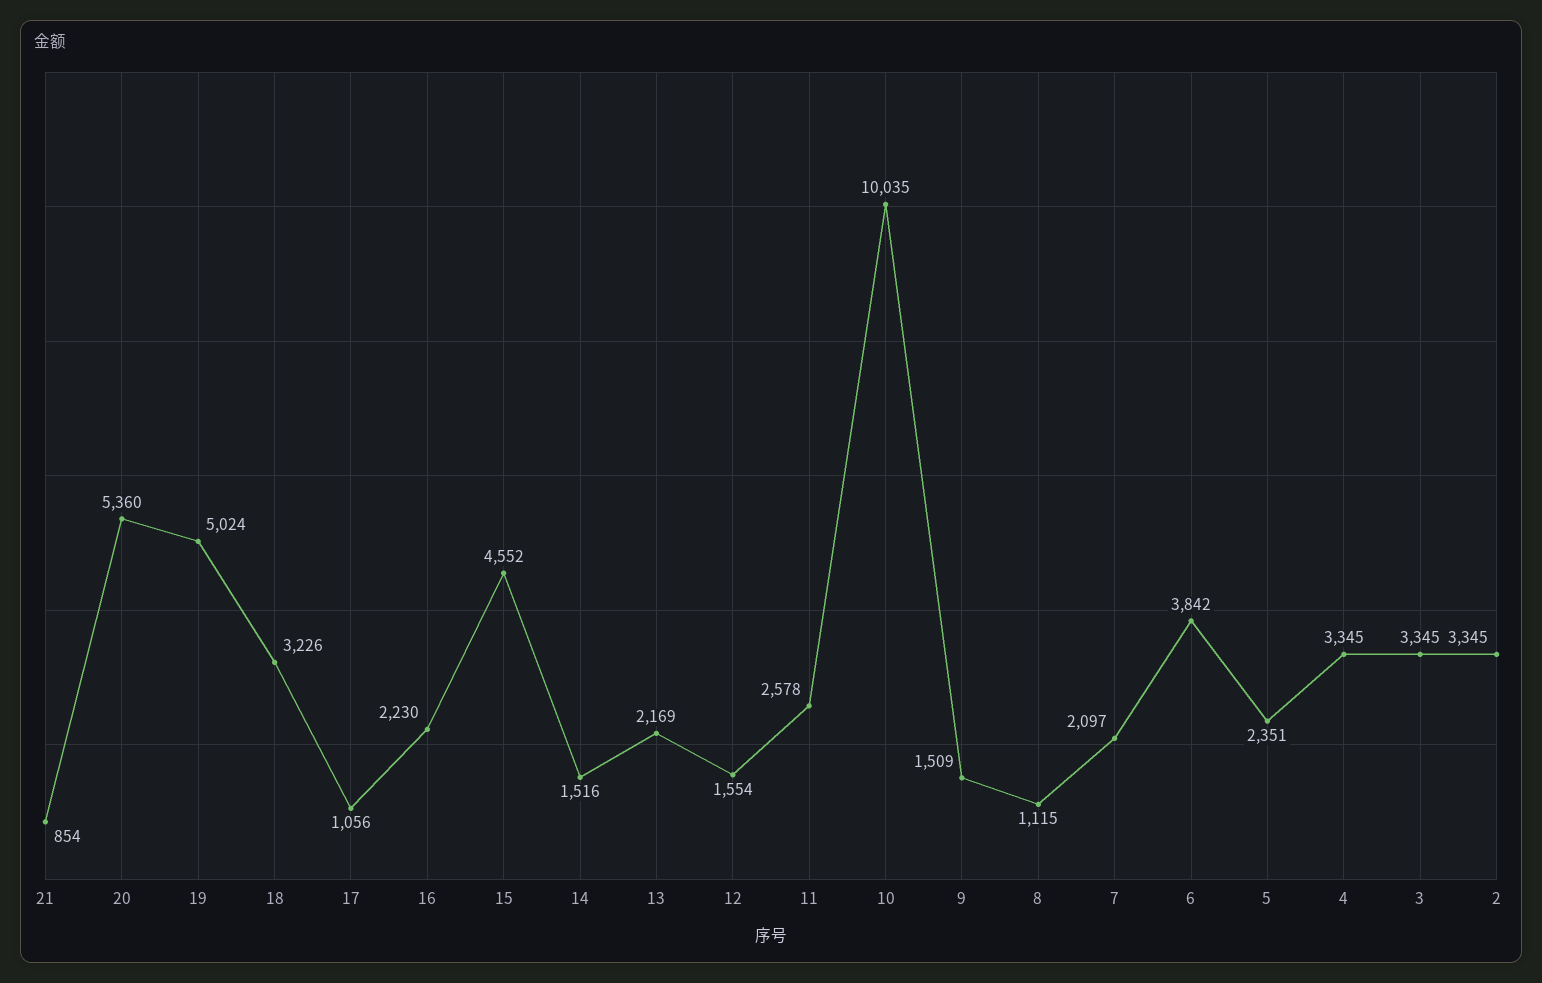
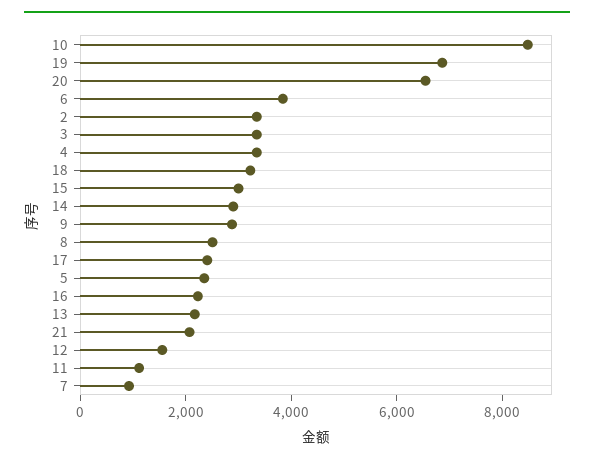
21: 854 -> 2000
20: 5360 -> 6500
19: 5024 -> 7000
17: 1056 -> 2500
15: 4552 -> 3000
14: 1516 -> 3000
11: 2578 -> 1000
10: 10035 -> 8500
9: 1509 -> 3000
8: 1115 -> 2500
7: 2097 -> 1000

